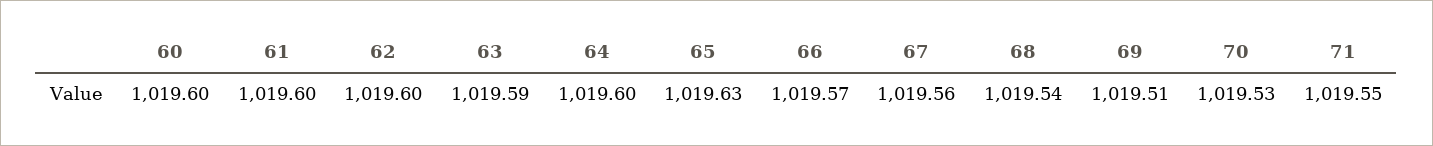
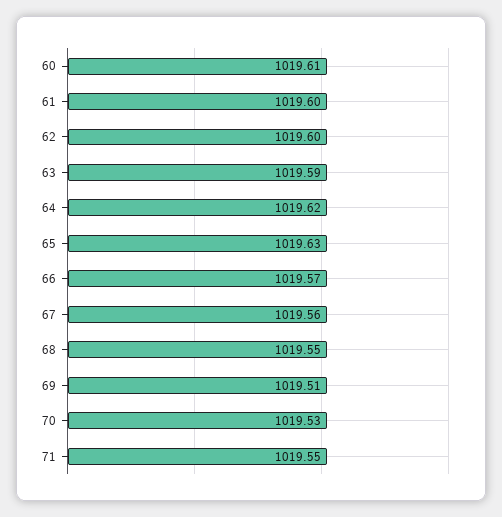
60: 1019.6 -> 1019.61
64: 1019.6 -> 1019.62
68: 1019.54 -> 1019.55

